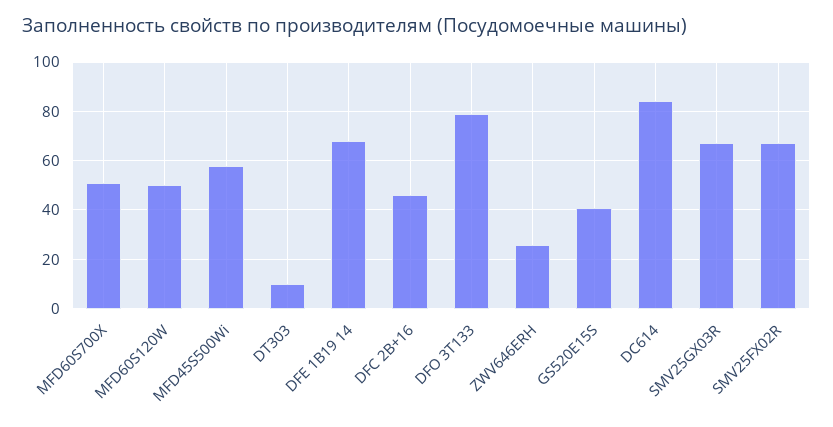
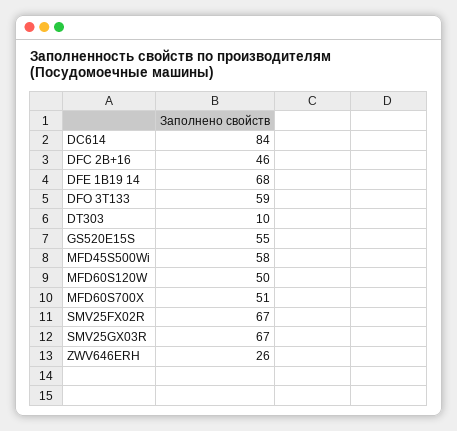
DFO 3T133: 80 -> 59
GS520E15S: 40 -> 55

